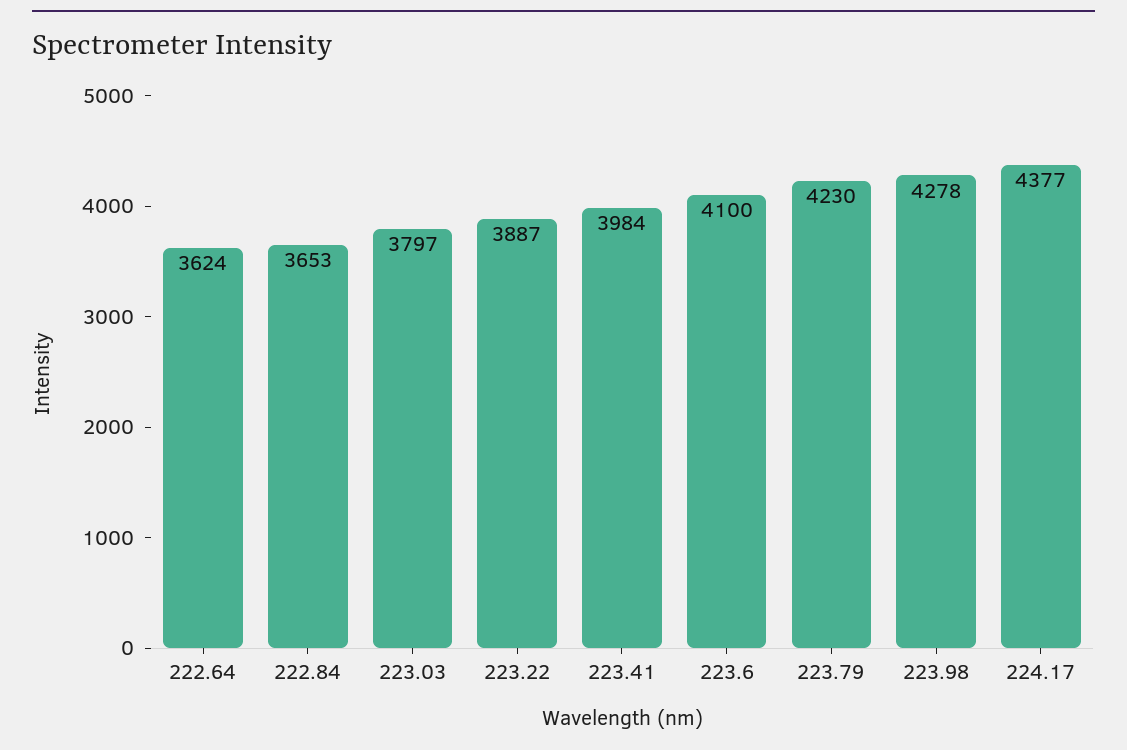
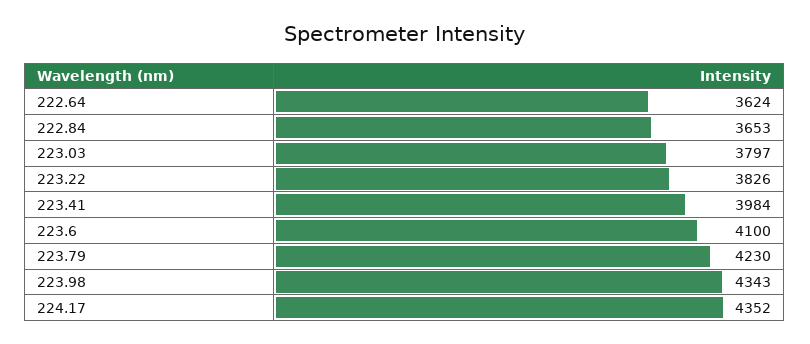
223.22: 3887 -> 3826
223.98: 4278 -> 4343
224.17: 4377 -> 4352

